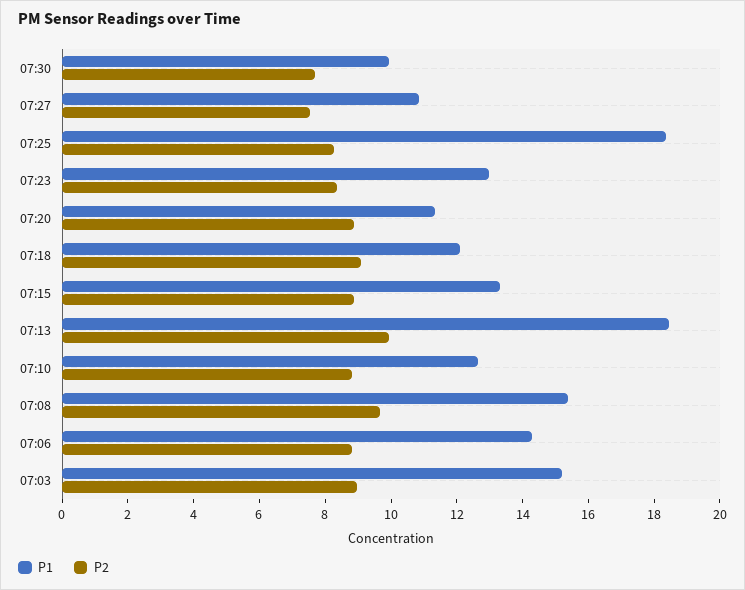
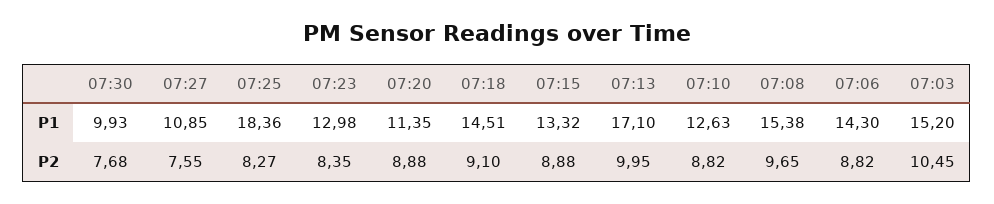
P1, 07:18: 12 -> 14.51
P1, 07:13: 18.5 -> 17.1
P2, 07:03: 9 -> 10.45

